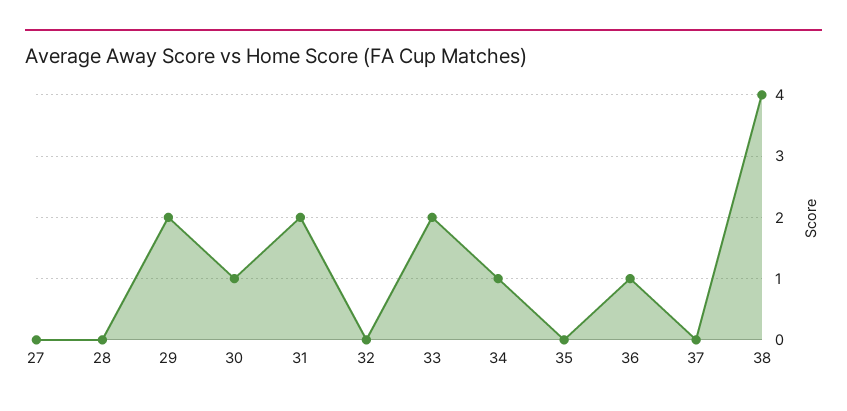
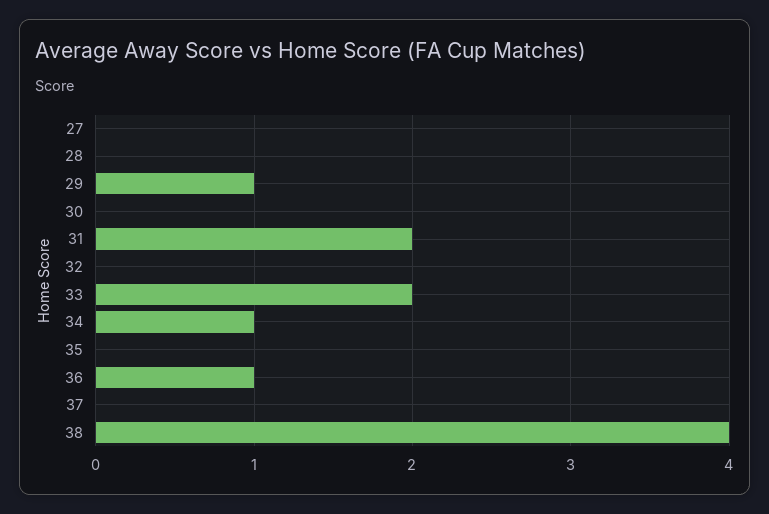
29: 2 -> 1
30: 1 -> 0

